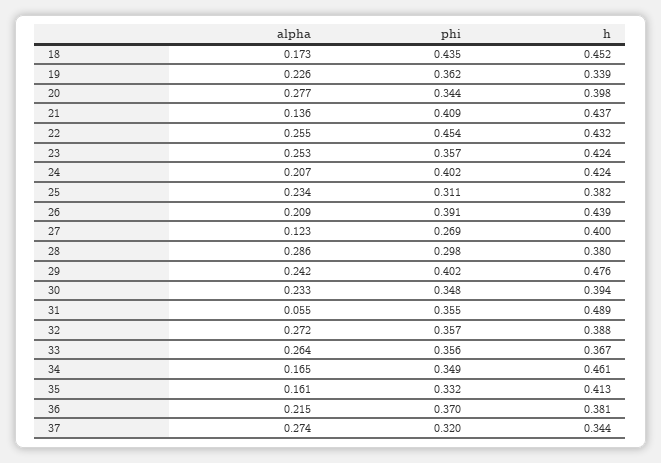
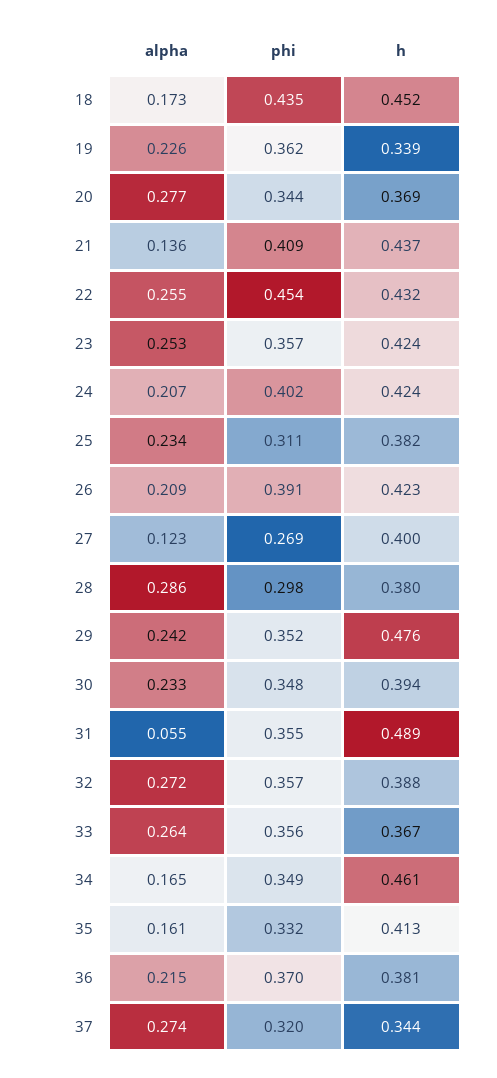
h, 20: 0.398 -> 0.369
h, 26: 0.439 -> 0.423
phi, 29: 0.402 -> 0.352

